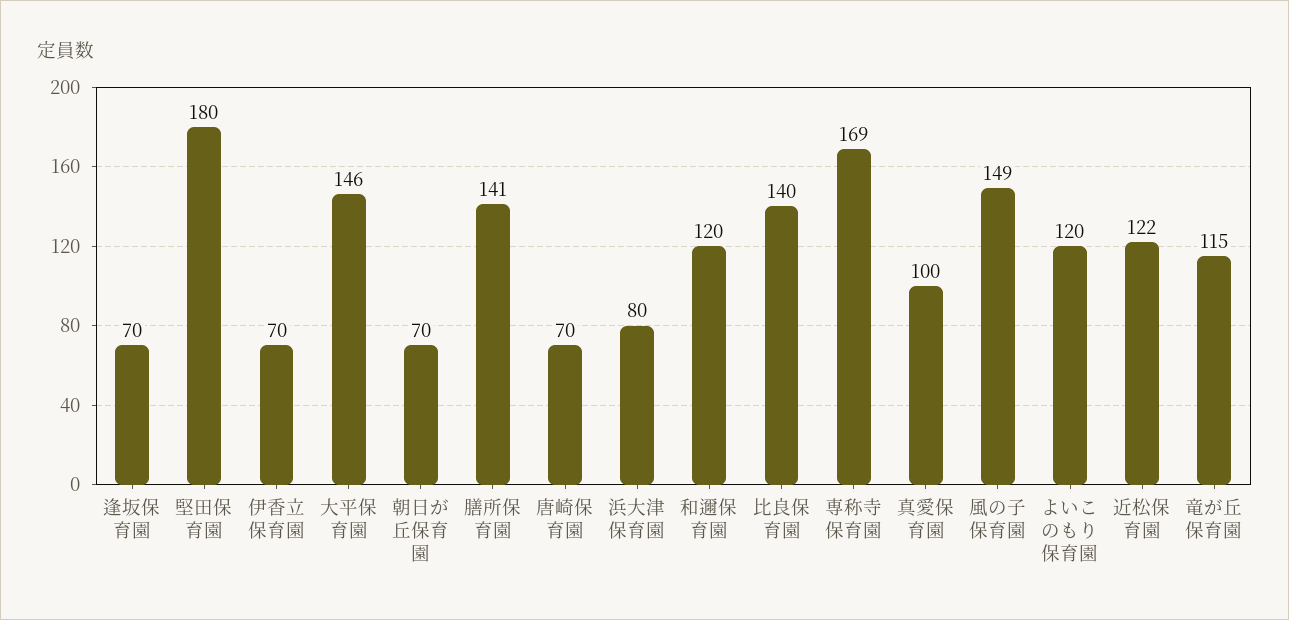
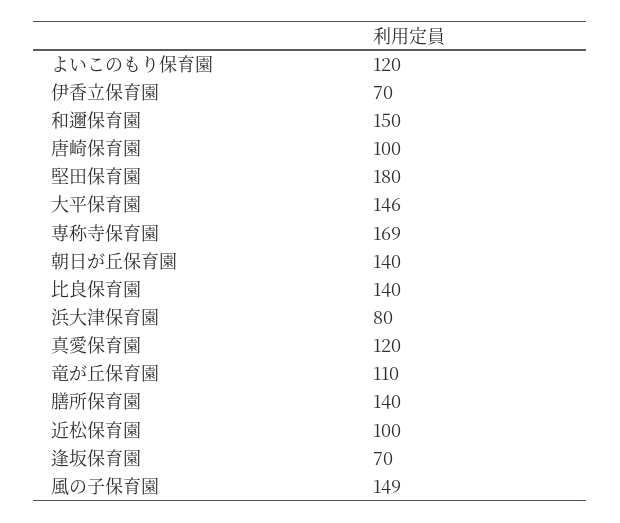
朝日が丘保育園: 70 -> 140
膳所保育園: 141 -> 140
唐崎保育園: 70 -> 100
和邇保育園: 120 -> 150
真愛保育園: 100 -> 120
近松保育園: 122 -> 100
竜が丘保育園: 115 -> 110

